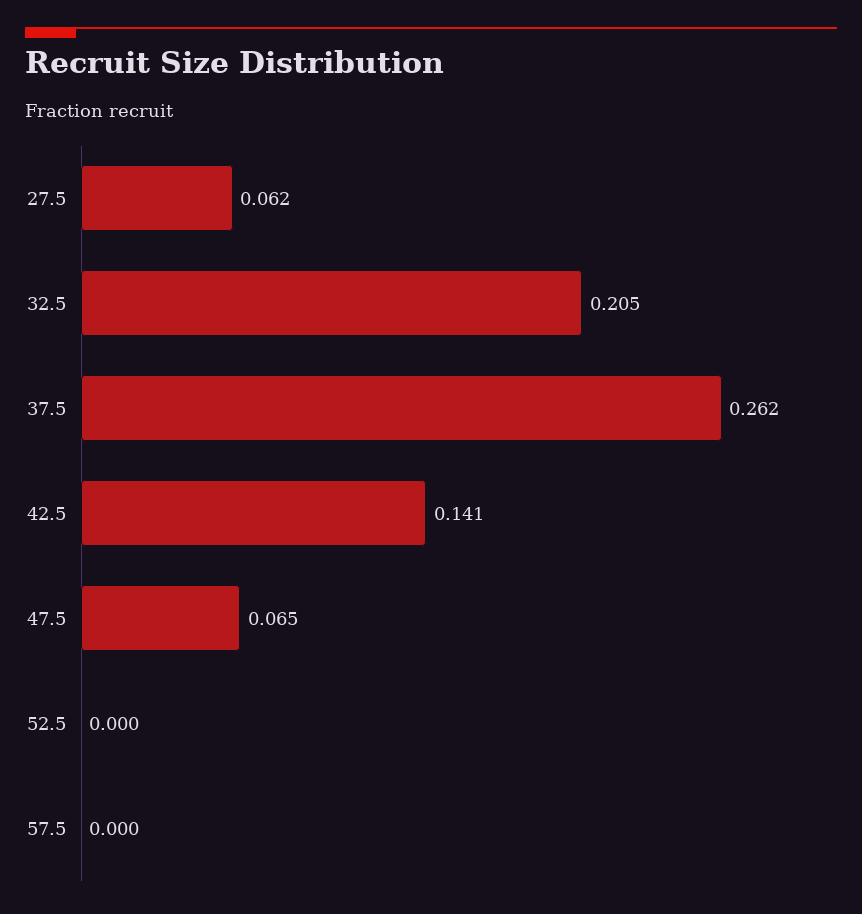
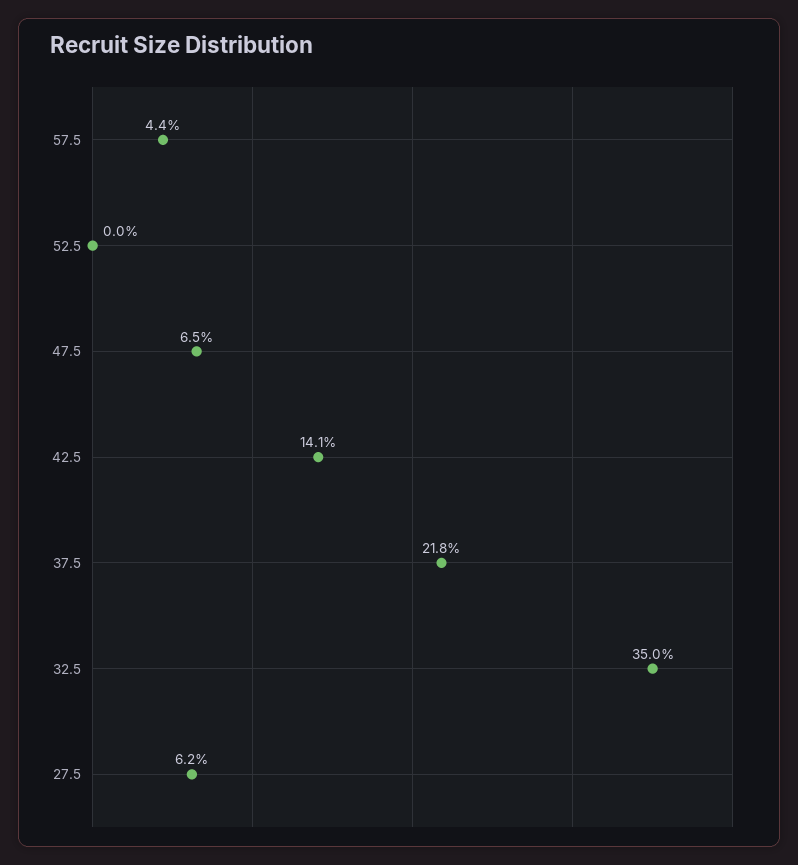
32.5: 0.205 -> 0.35
37.5: 0.262 -> 0.218
57.5: 0 -> 0.044

